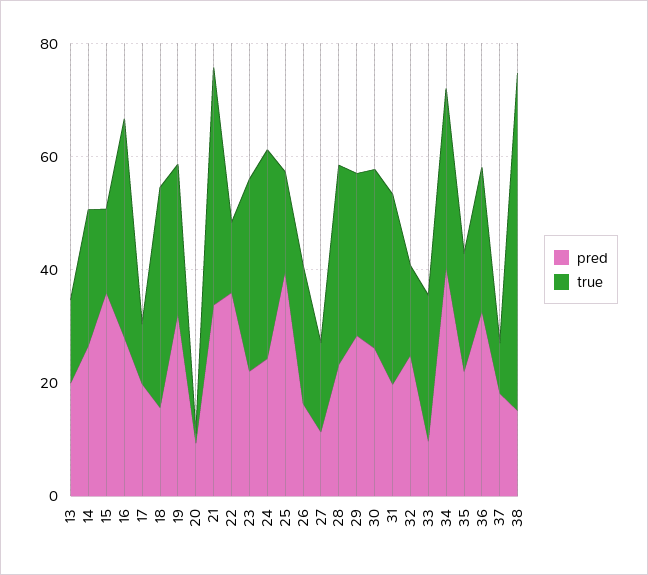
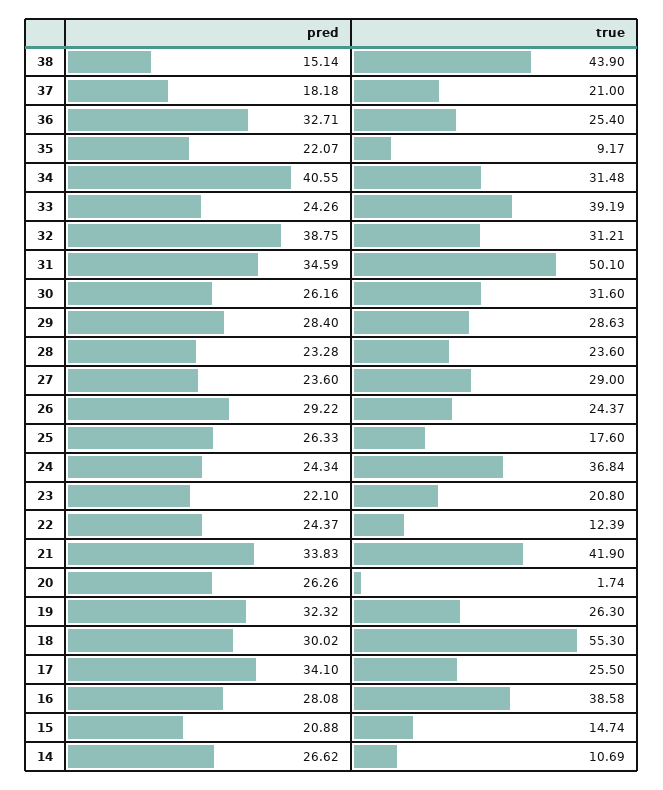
pred, 13: 20 -> none
true, 13: 15 -> none
true, 14: 25 -> 10.69
pred, 15: 35 -> 20.88
pred, 17: 20 -> 34.1
true, 17: 10 -> 25.5
pred, 18: 15 -> 30.02
true, 18: 40 -> 55.3
pred, 20: 10 -> 26.26
pred, 22: 35 -> 24.37
true, 23: 35 -> 20.8
pred, 25: 40 -> 26.33
pred, 26: 15 -> 29.22
pred, 27: 10 -> 23.6
true, 27: 15 -> 29
true, 28: 35 -> 23.6
pred, 31: 20 -> 34.59
true, 31: 35 -> 50.1
pred, 32: 25 -> 38.75
true, 32: 15 -> 31.21
pred, 33: 10 -> 24.26
true, 33: 25 -> 39.19
true, 35: 20 -> 9.17
true, 37: 10 -> 21
true, 38: 60 -> 43.9

